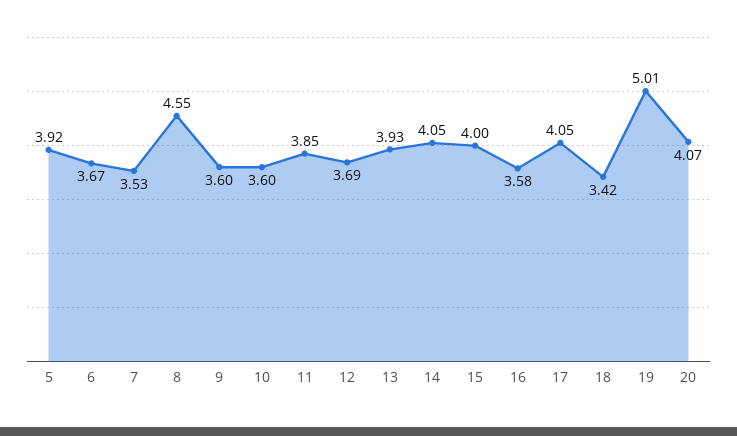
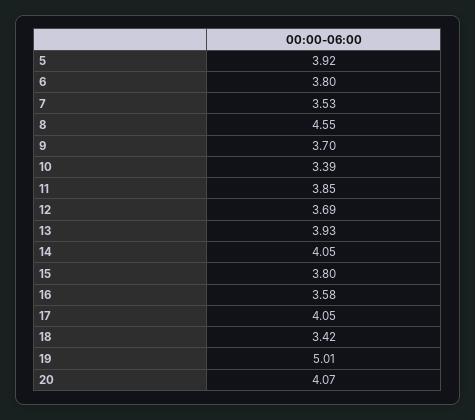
6: 3.67 -> 3.8
9: 3.6 -> 3.7
10: 3.6 -> 3.39
15: 4 -> 3.8

